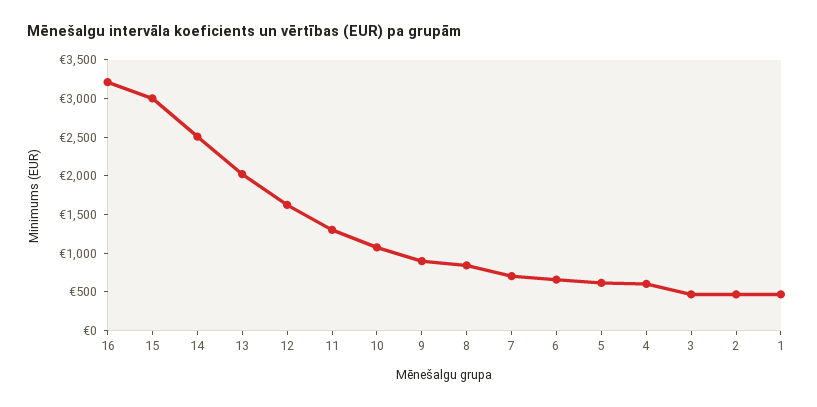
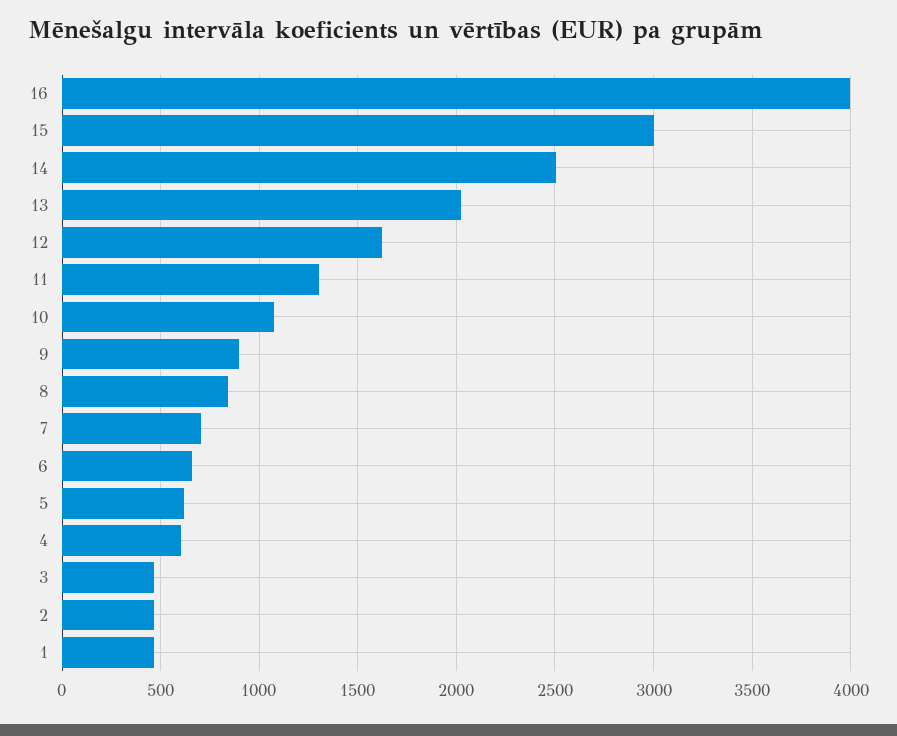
16: 3250 -> 4000

